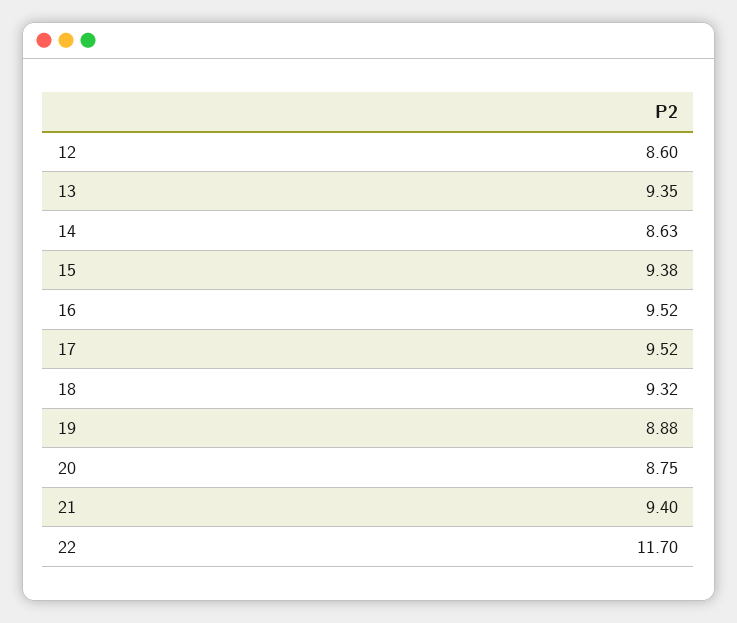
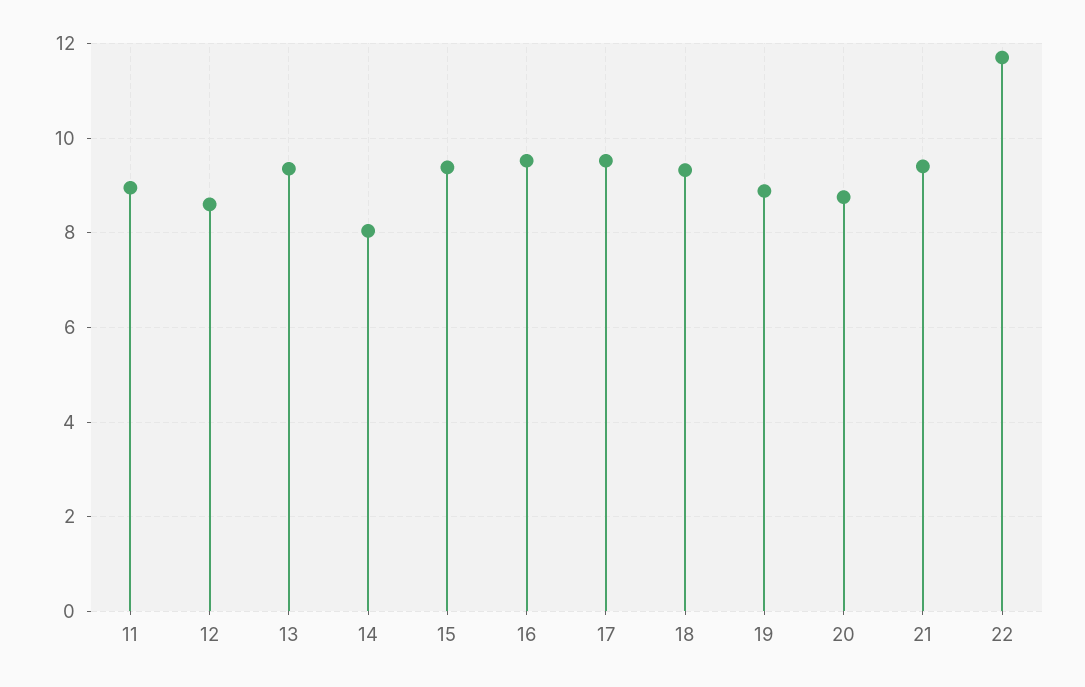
14: 8.63 -> 8
11: none -> 9

